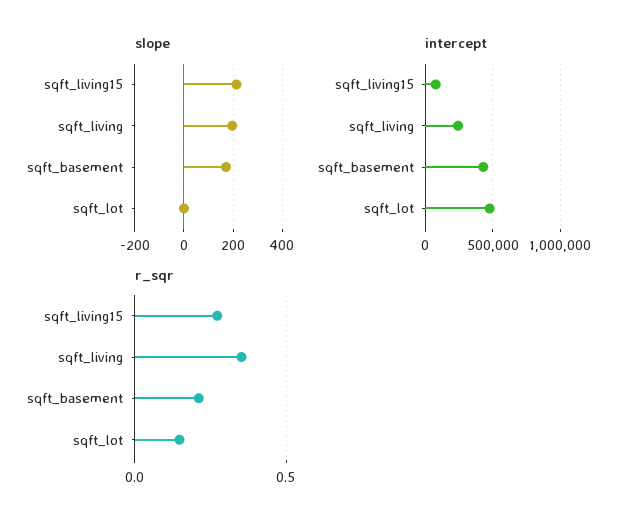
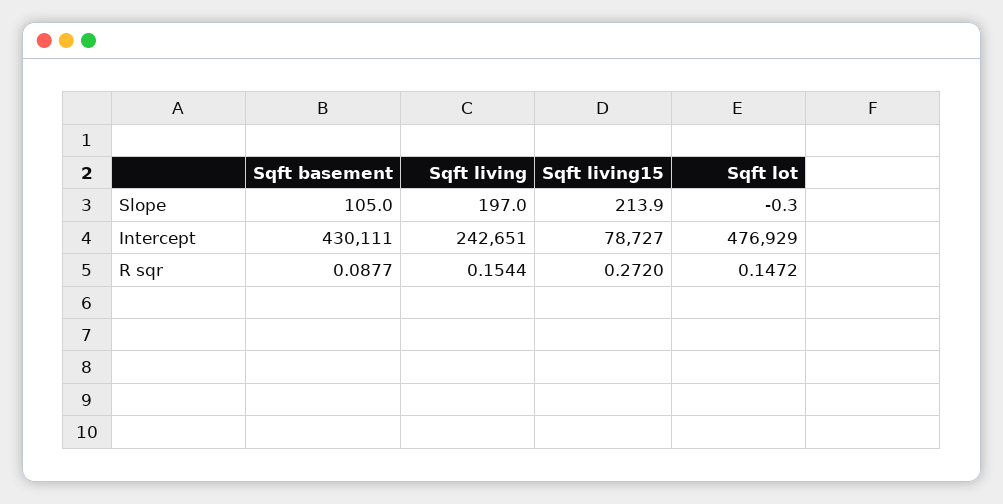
slope, sqft_basement: 175 -> 105
r_sqr, sqft_living: 0.35 -> 0.1544
r_sqr, sqft_basement: 0.2 -> 0.0877

